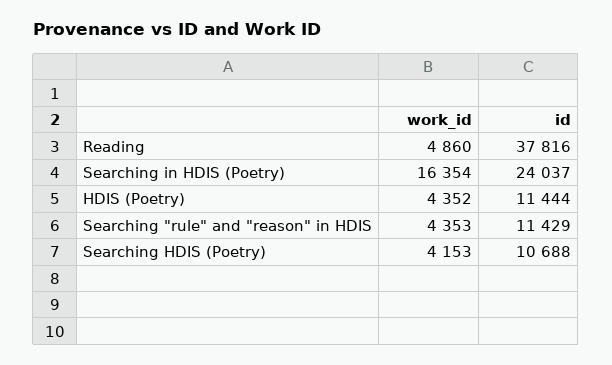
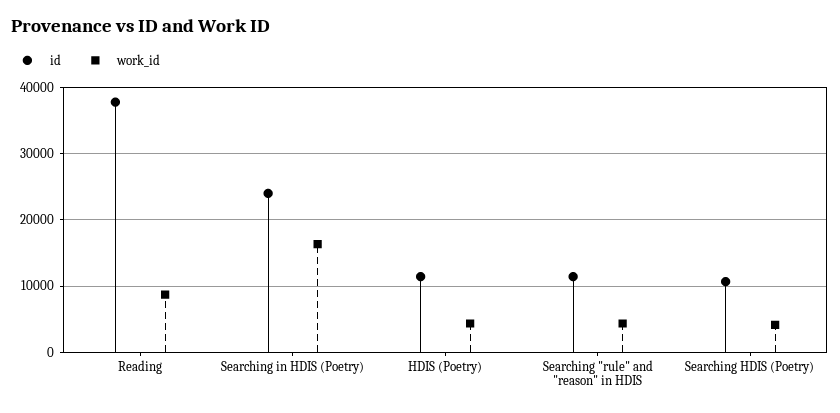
work_id, Reading: 4860 -> 9000

